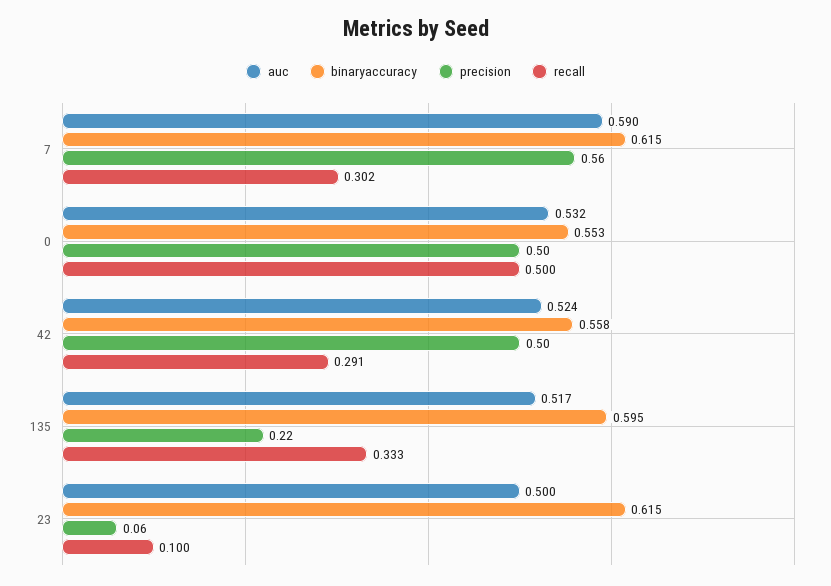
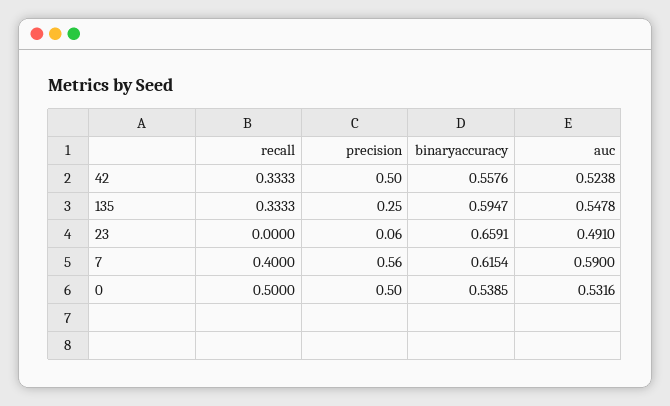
recall, 7: 0.302 -> 0.4
binaryaccuracy, 0: 0.553 -> 0.5385
recall, 42: 0.291 -> 0.3333
auc, 135: 0.517 -> 0.5478
precision, 135: 0.22 -> 0.25
auc, 23: 0.5 -> 0.491
binaryaccuracy, 23: 0.615 -> 0.6591
recall, 23: 0.1 -> 0

